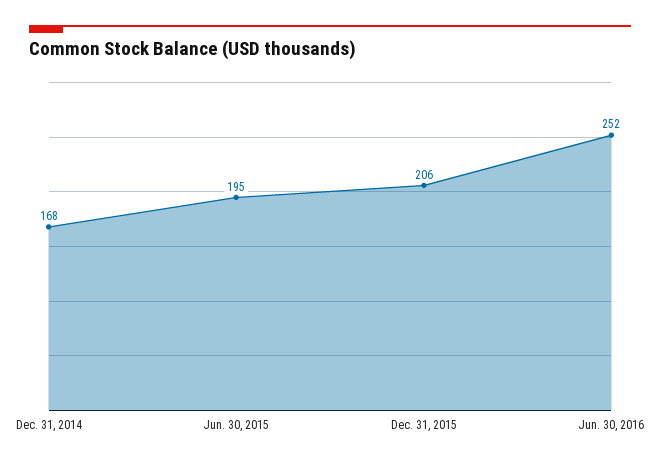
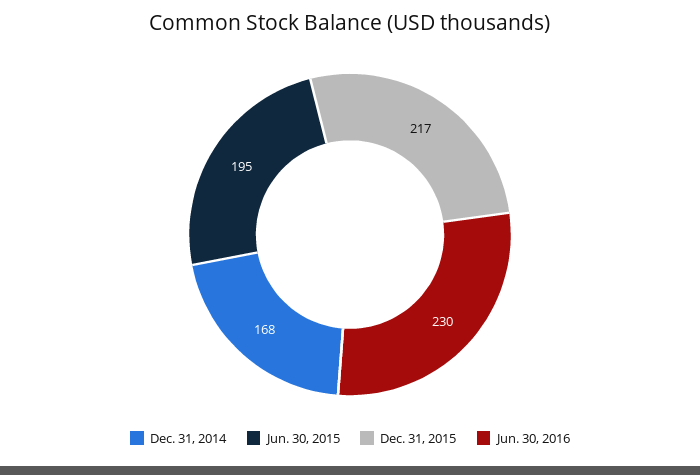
Dec. 31, 2015: 206 -> 217
Jun. 30, 2016: 252 -> 230

